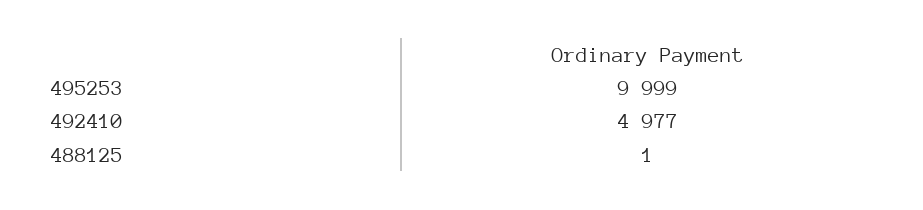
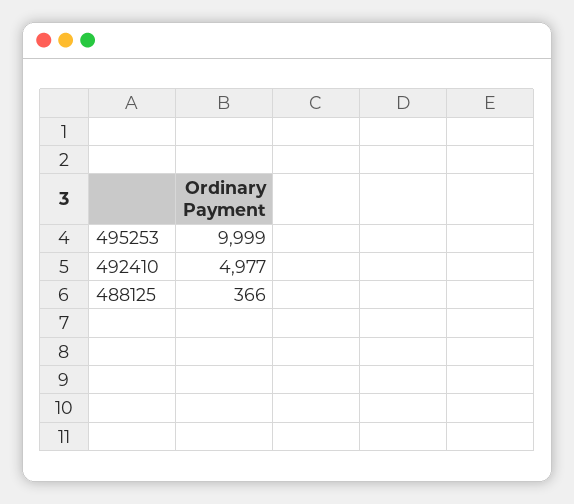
488125: 1 -> 366

